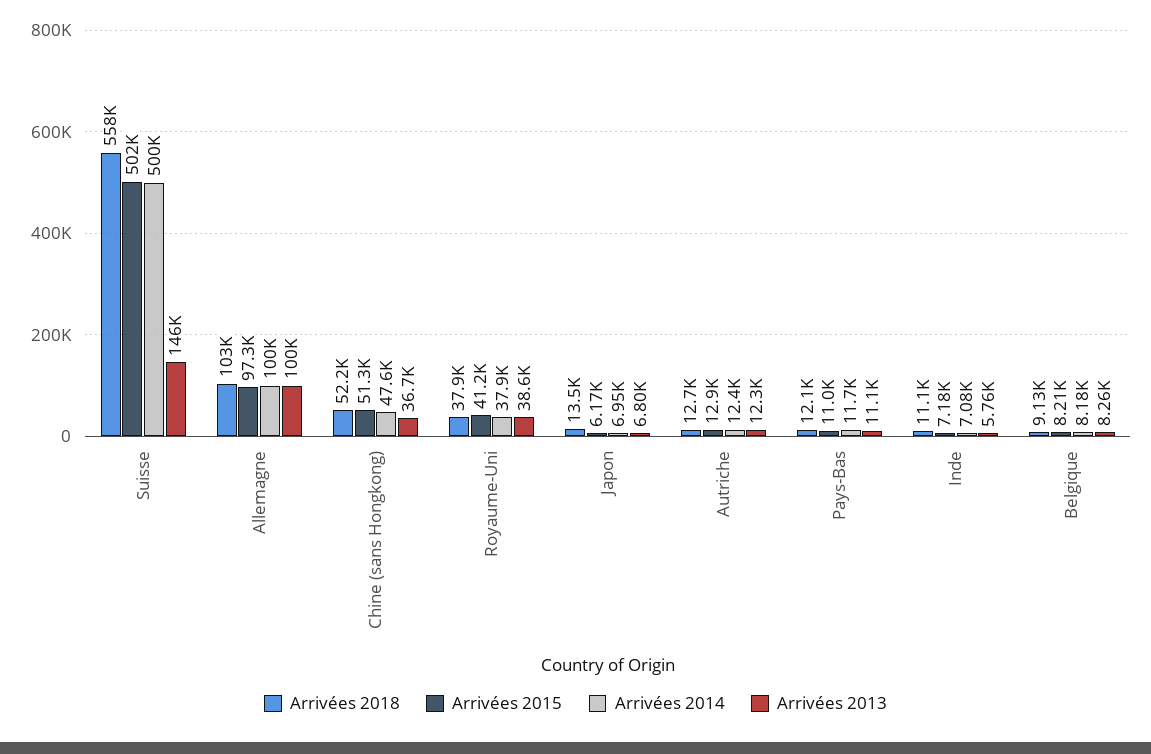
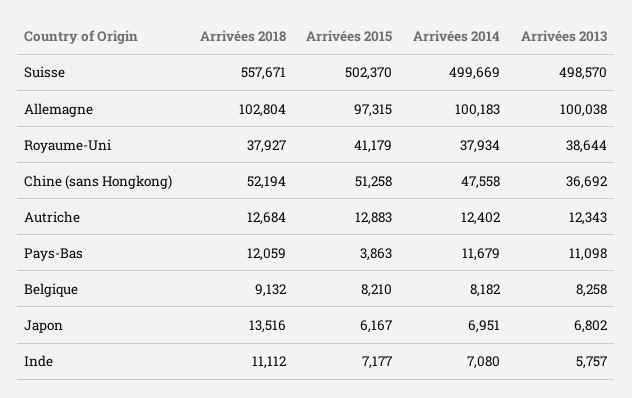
Arrivées 2013, Suisse: 146000 -> 498570
Arrivées 2015, Pays-Bas: 11000 -> 3863

